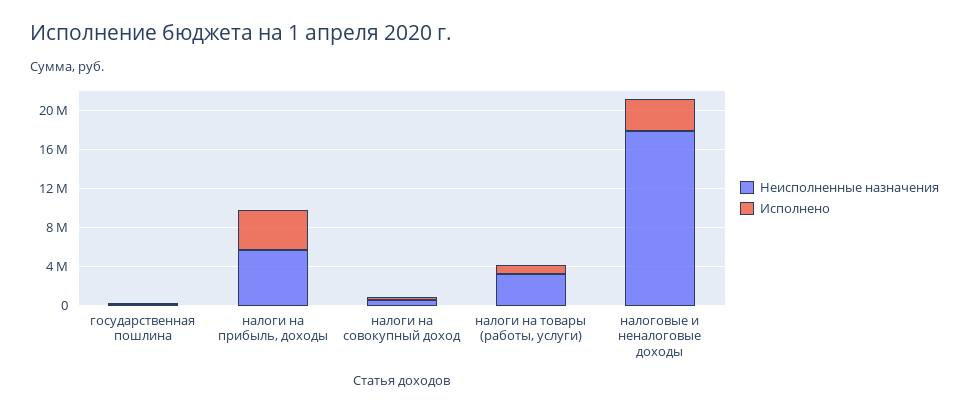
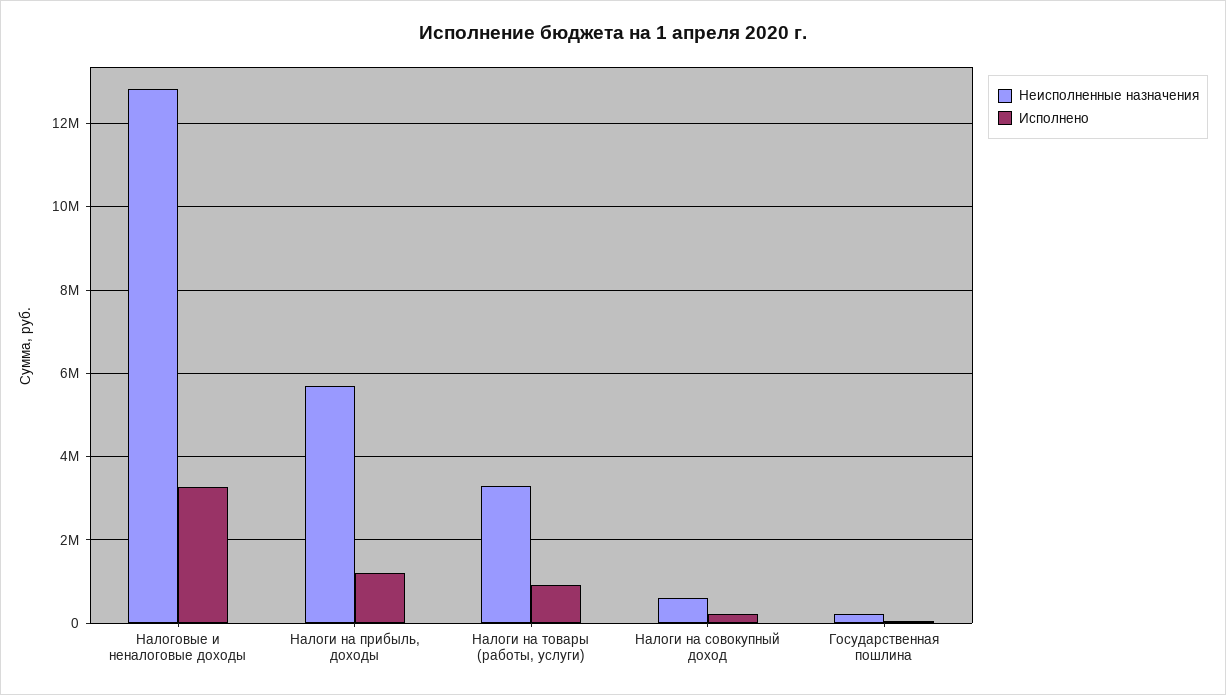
Исполнено, налоги на прибыль, доходы: 4000000 -> 1200000
Неисполненные назначения, налоговые и неналоговые доходы: 18000000 -> 12800000

